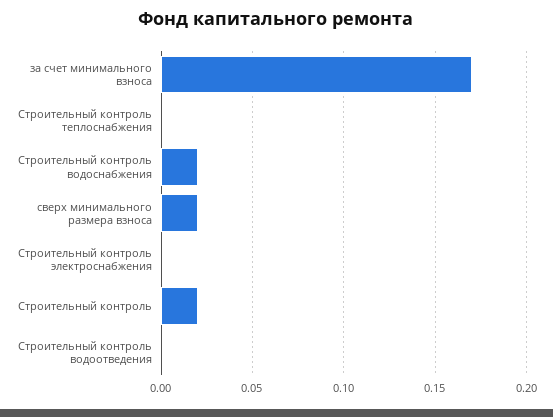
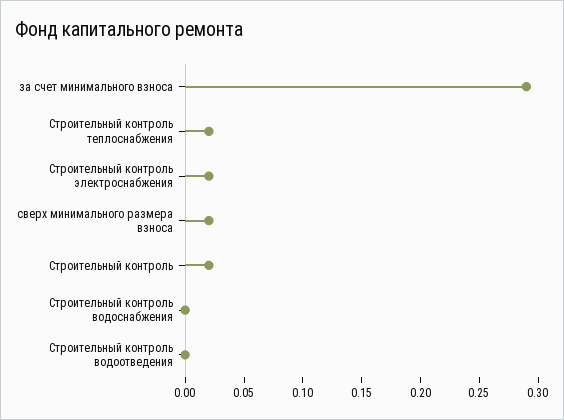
за счет минимального взноса: 0.17 -> 0.29
Строительный контроль теплоснабжения: 0 -> 0.02
Строительный контроль водоснабжения: 0.02 -> 0
Строительный контроль электроснабжения: 0 -> 0.02

